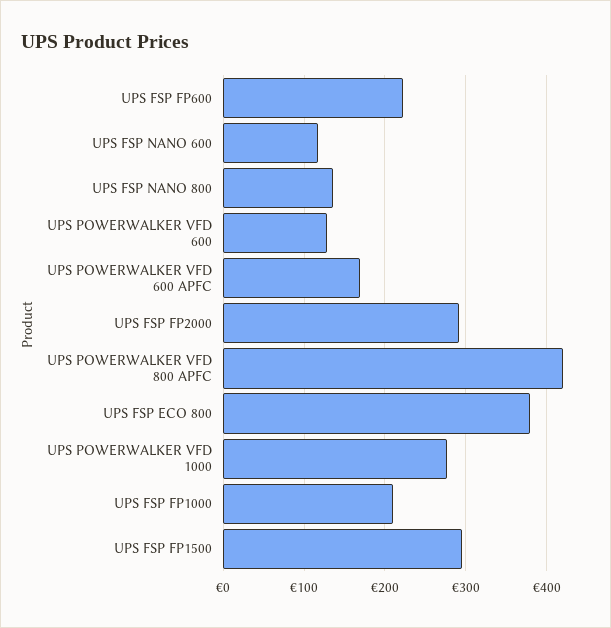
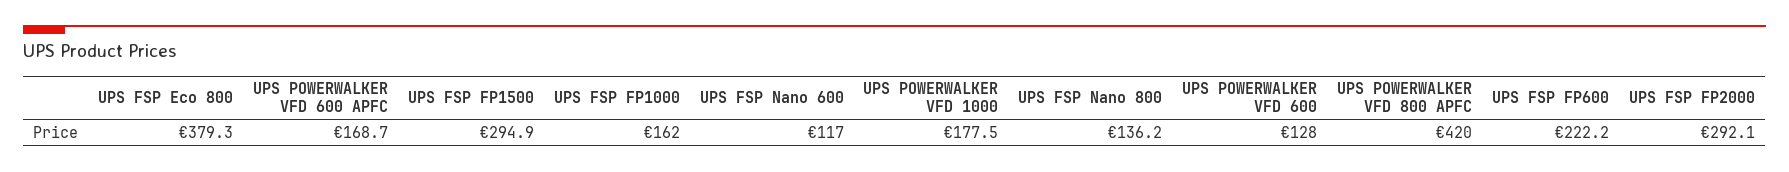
UPS POWERWALKER VFD 1000: 280 -> 177.5
UPS FSP FP1000: 210 -> 162

